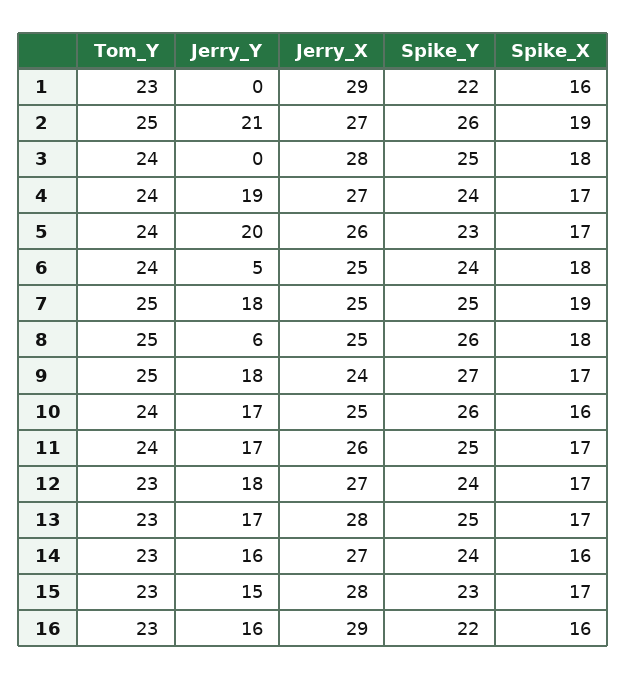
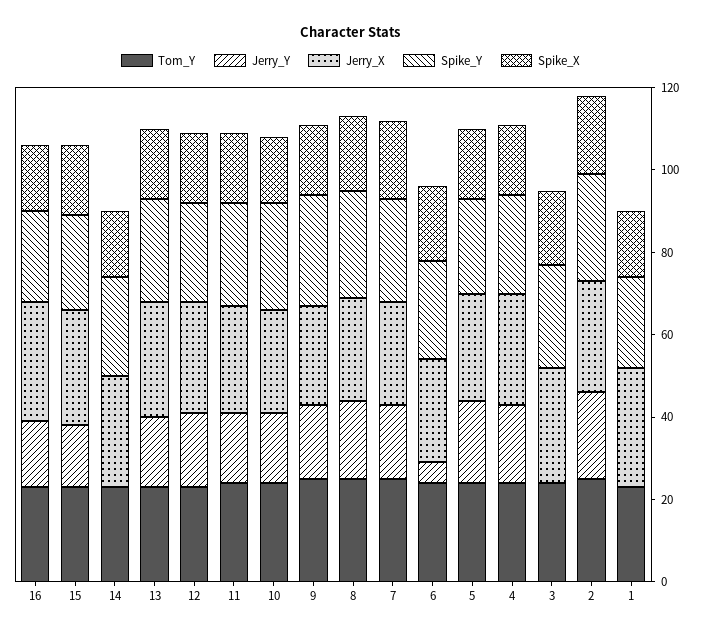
Jerry_Y, 8: 6 -> 20
Jerry_Y, 14: 16 -> 0

